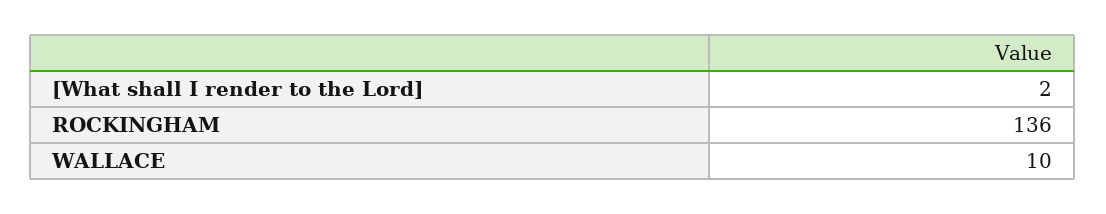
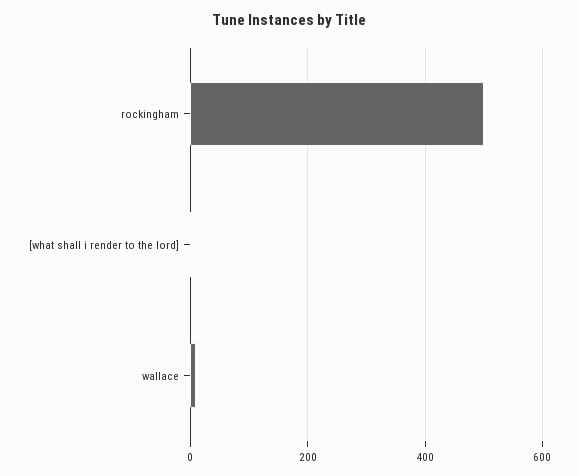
ROCKINGHAM: 136 -> 500

